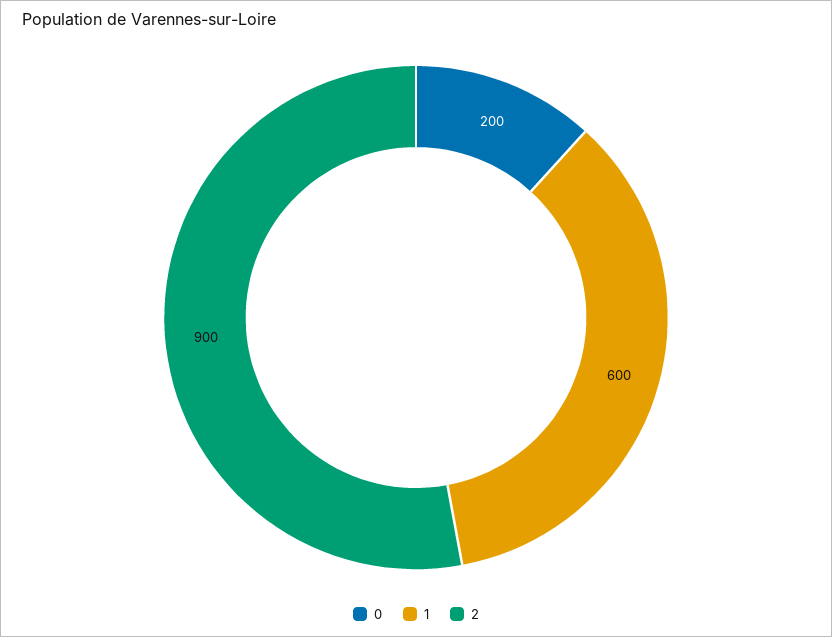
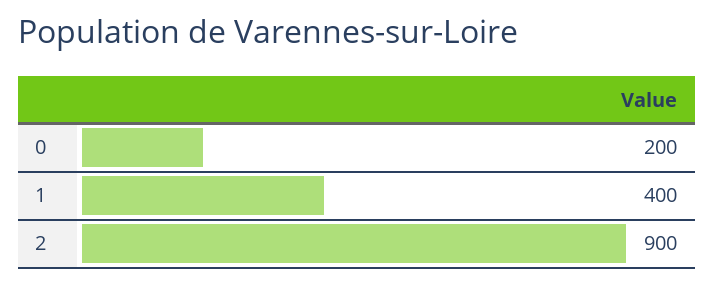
1: 600 -> 400

